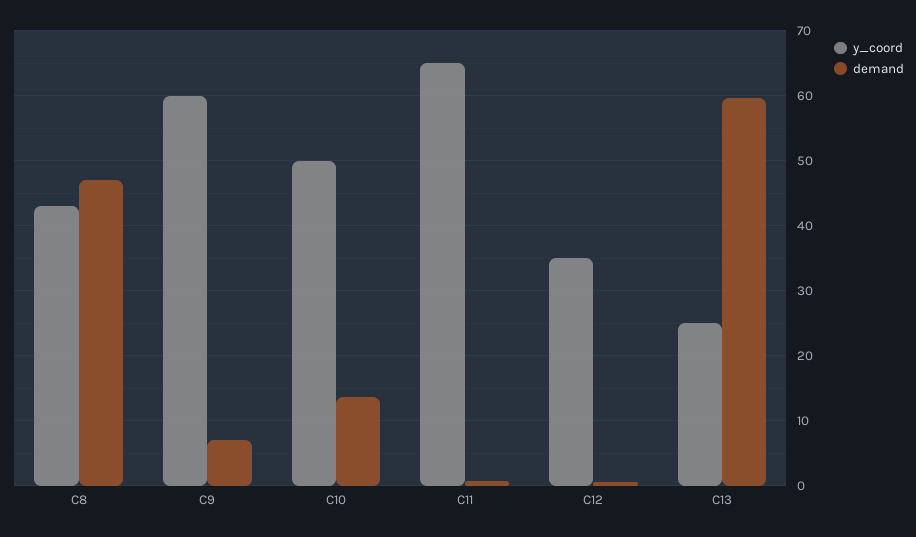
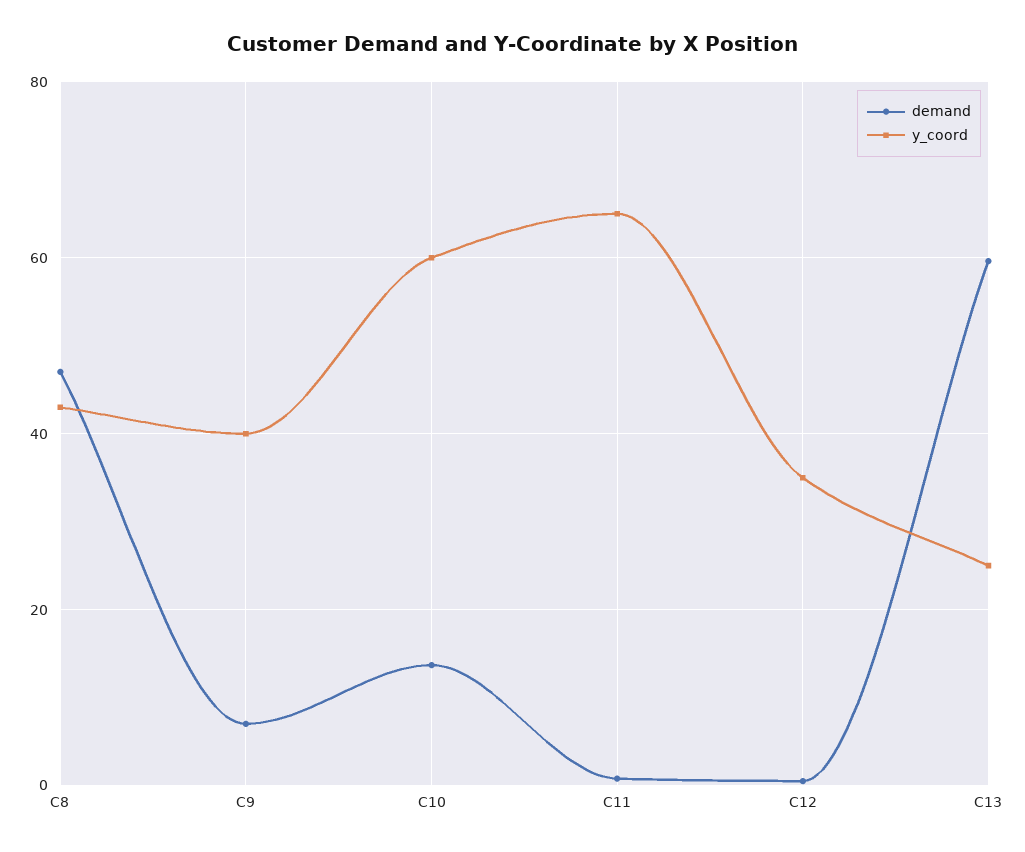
y_coord, C9: 60 -> 40
y_coord, C10: 50 -> 60

